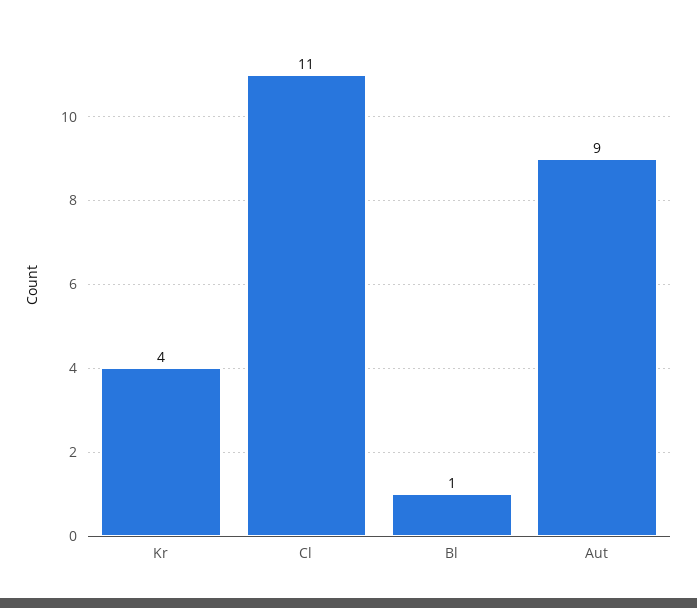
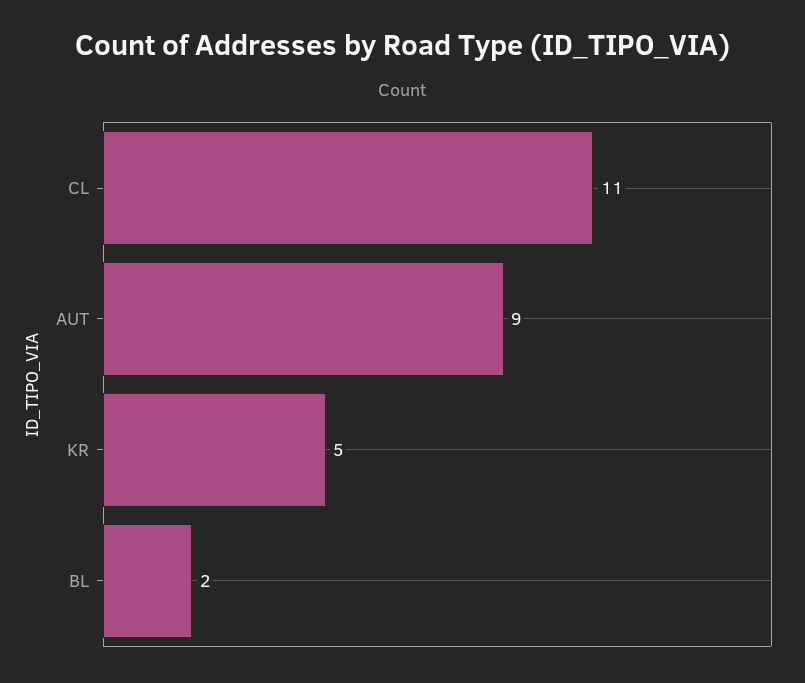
Kr: 4 -> 5
Bl: 1 -> 2

